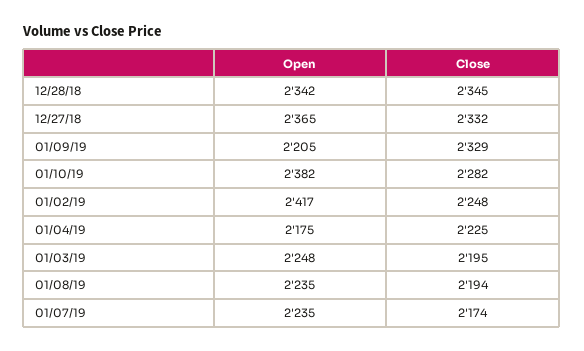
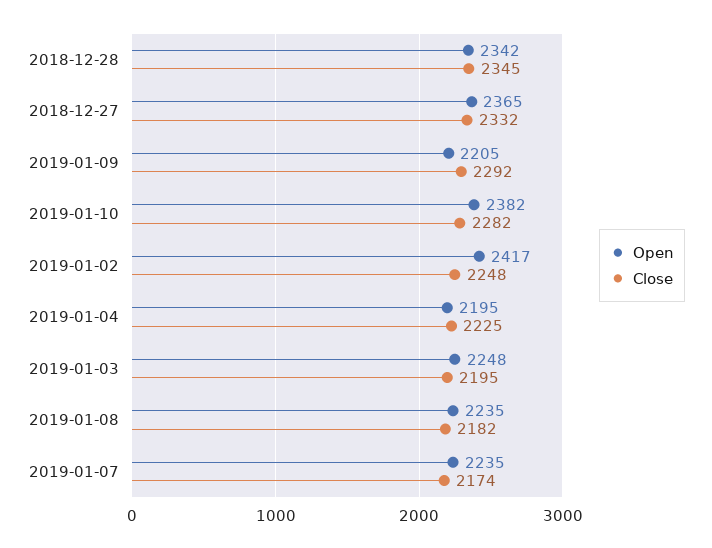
Close, 01/09/19: 2329 -> 2292
Open, 01/04/19: 2175 -> 2195
Close, 01/08/19: 2194 -> 2182

